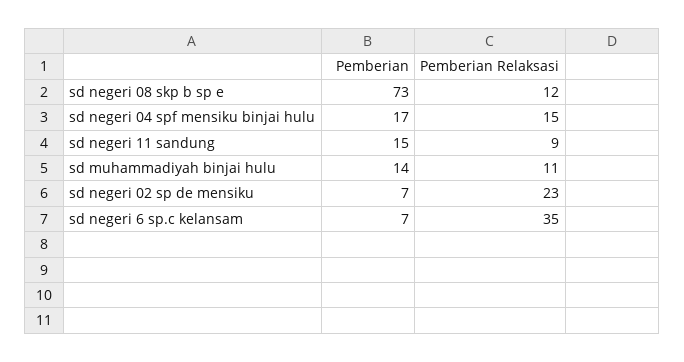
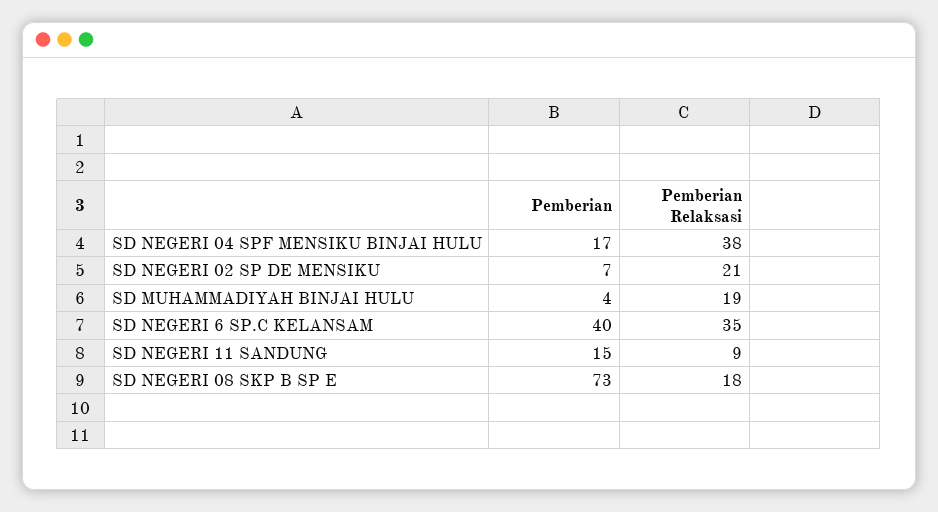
Pemberian Relaksasi, sd negeri 08 skp b sp e: 12 -> 18
Pemberian Relaksasi, sd negeri 04 spf mensiku binjai hulu: 15 -> 38
Pemberian, sd muhammadiyah binjai hulu: 14 -> 4
Pemberian Relaksasi, sd muhammadiyah binjai hulu: 11 -> 19
Pemberian Relaksasi, sd negeri 02 sp de mensiku: 23 -> 21
Pemberian, sd negeri 6 sp.c kelansam: 7 -> 40

